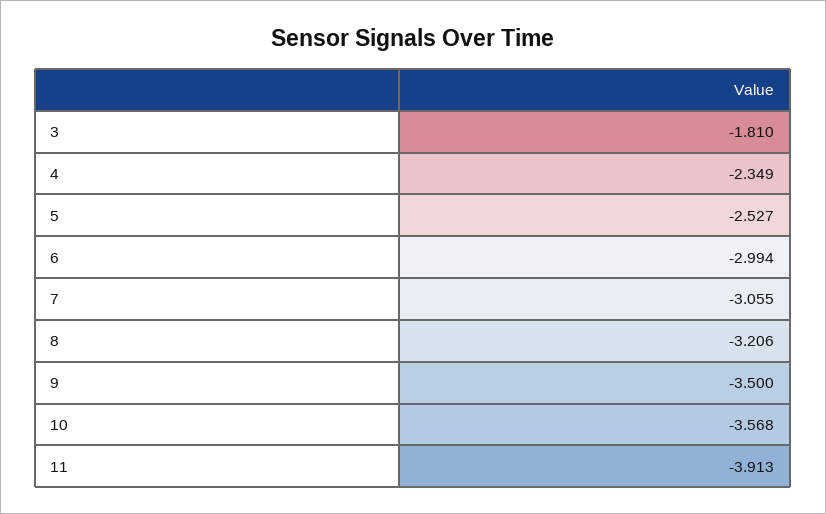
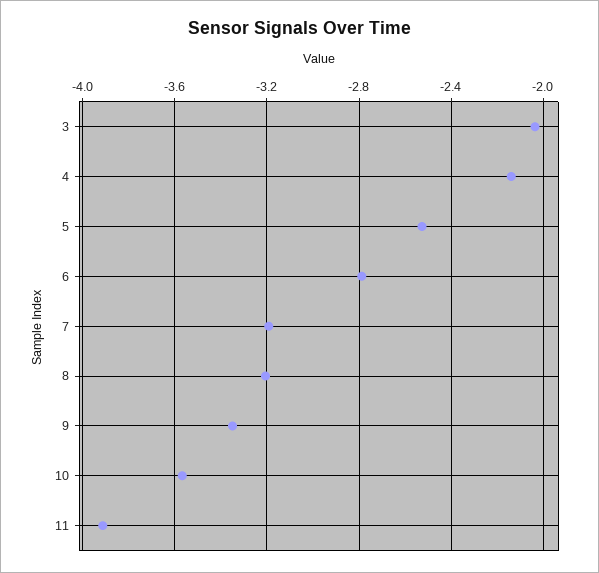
3: -1.81 -> -2.05
4: -2.349 -> -2.15
6: -2.994 -> -2.8
7: -3.055 -> -3.2
9: -3.5 -> -3.35

